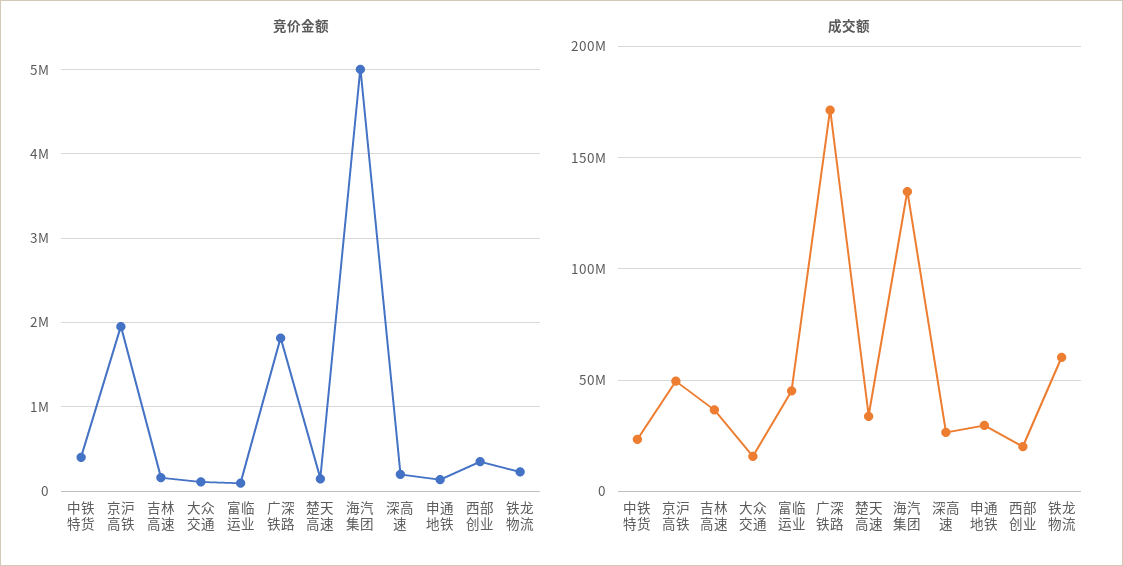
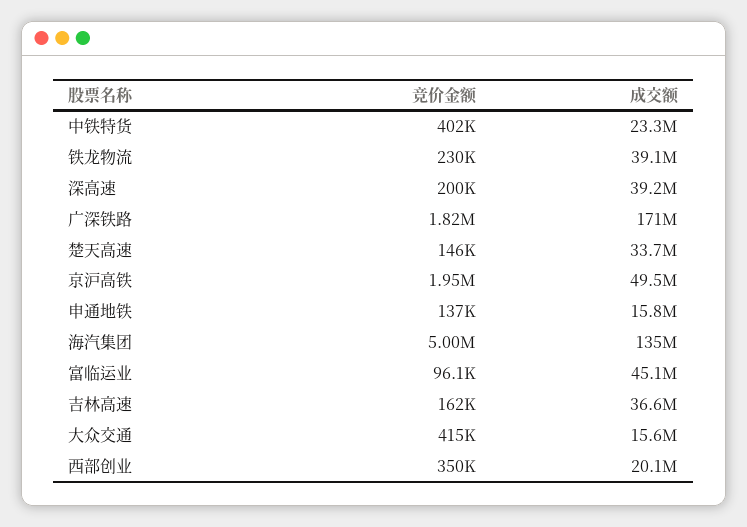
竞价金额, 大众交通: 100000 -> 415000
成交额, 深高速: 25000000 -> 39200000
成交额, 申通地铁: 30000000 -> 15800000
成交额, 铁龙物流: 60000000 -> 39100000

